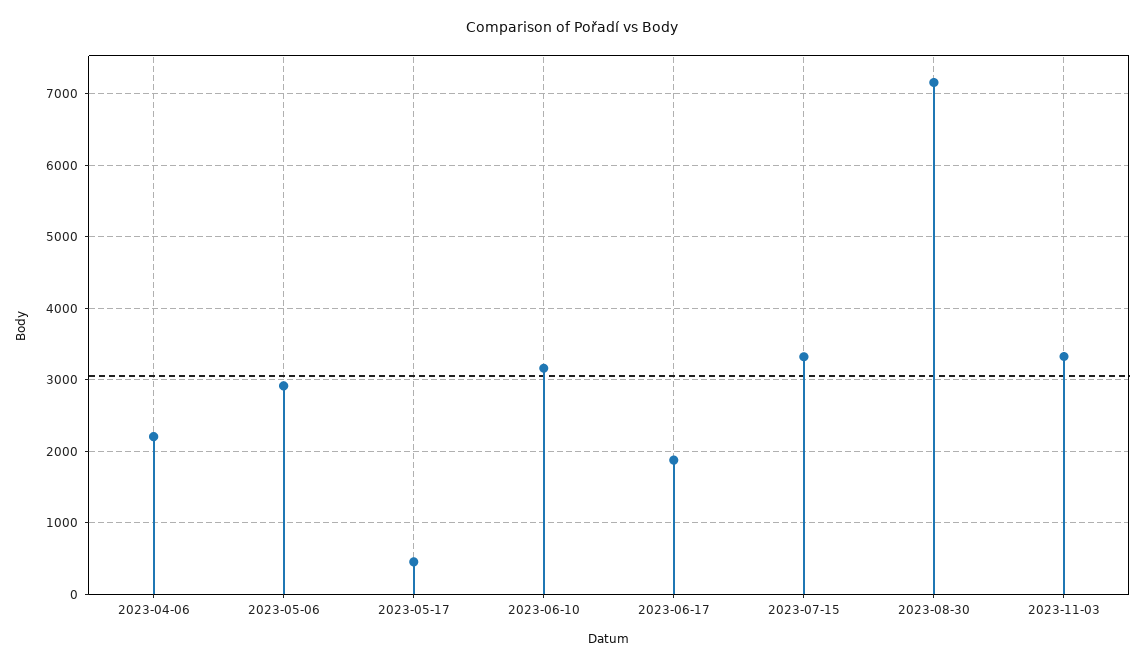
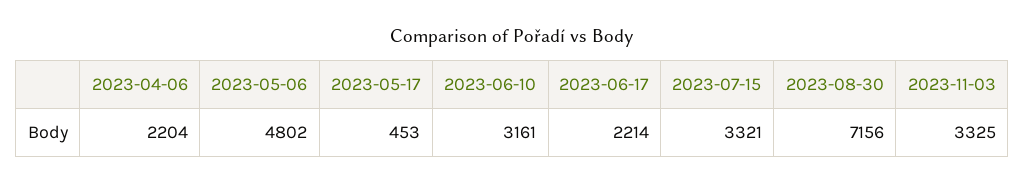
2023-05-06: 2900 -> 4802
2023-06-17: 1900 -> 2214

